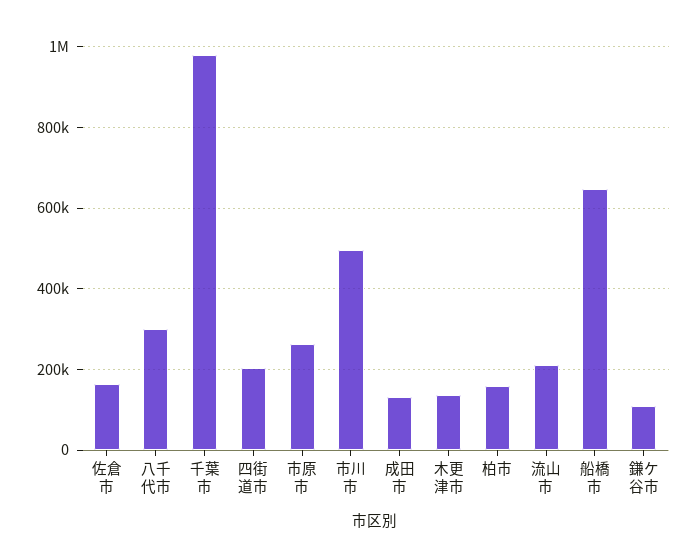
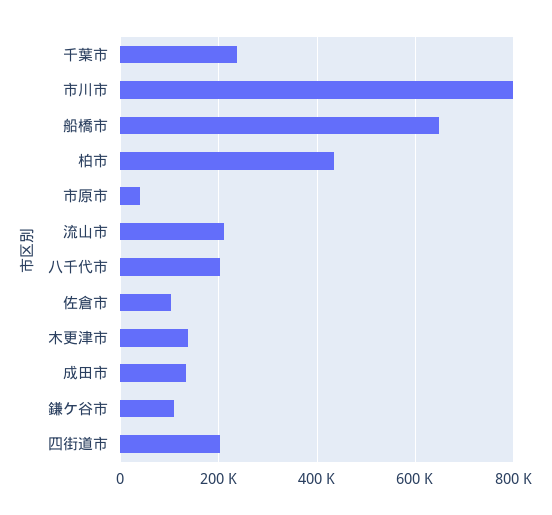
佐倉市: 160000 -> 100000
八千代市: 300000 -> 200000
千葉市: 980000 -> 240000
市原市: 260000 -> 40000
市川市: 500000 -> 800000
柏市: 160000 -> 440000

